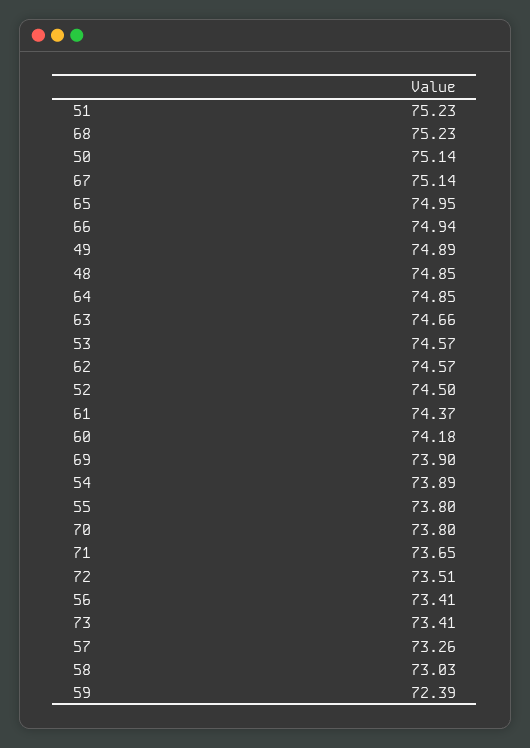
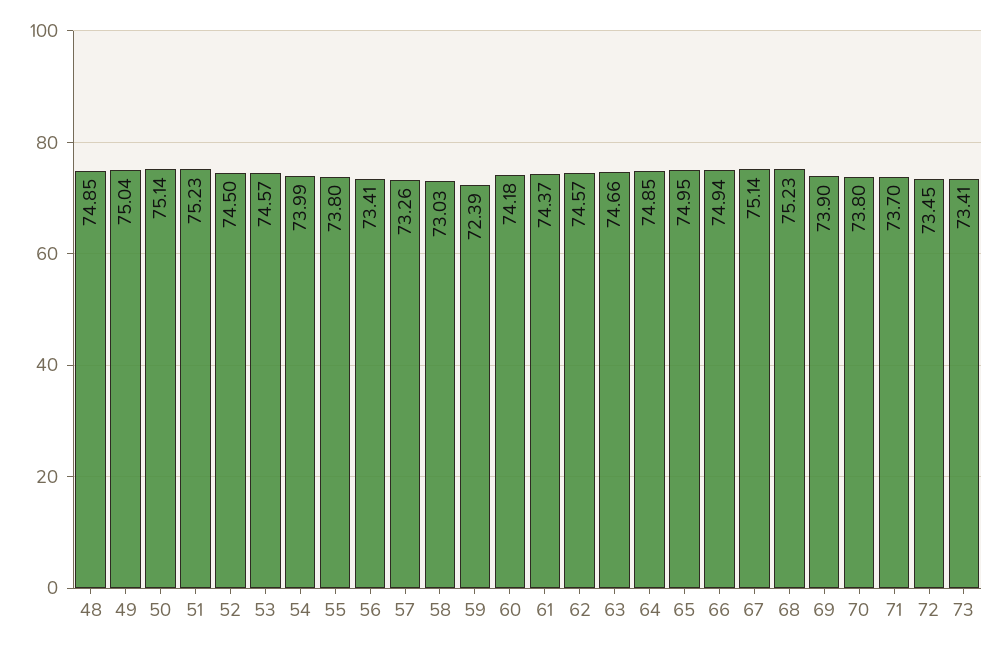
49: 74.89 -> 75.04
54: 73.89 -> 73.99
71: 73.65 -> 73.7
72: 73.51 -> 73.45

